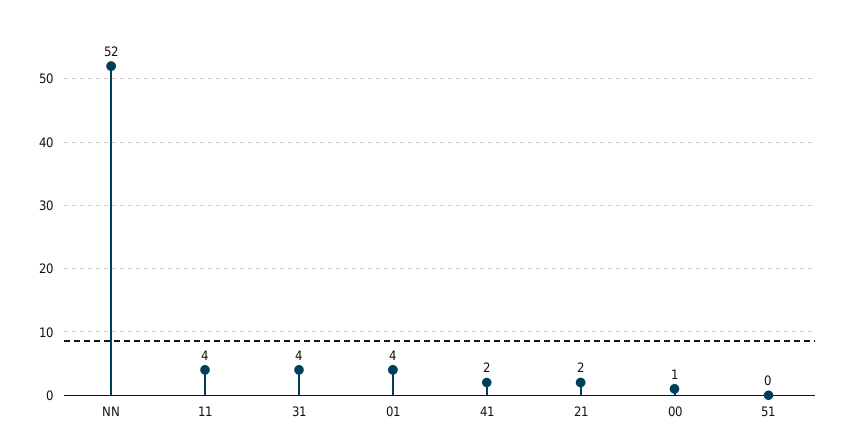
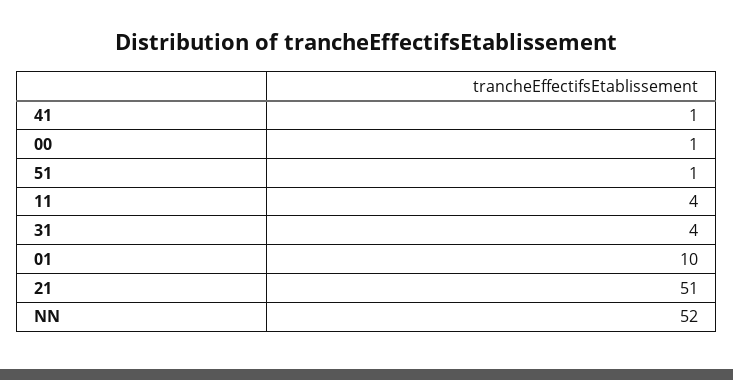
01: 4 -> 10
41: 2 -> 1
21: 2 -> 51
51: 0 -> 1

